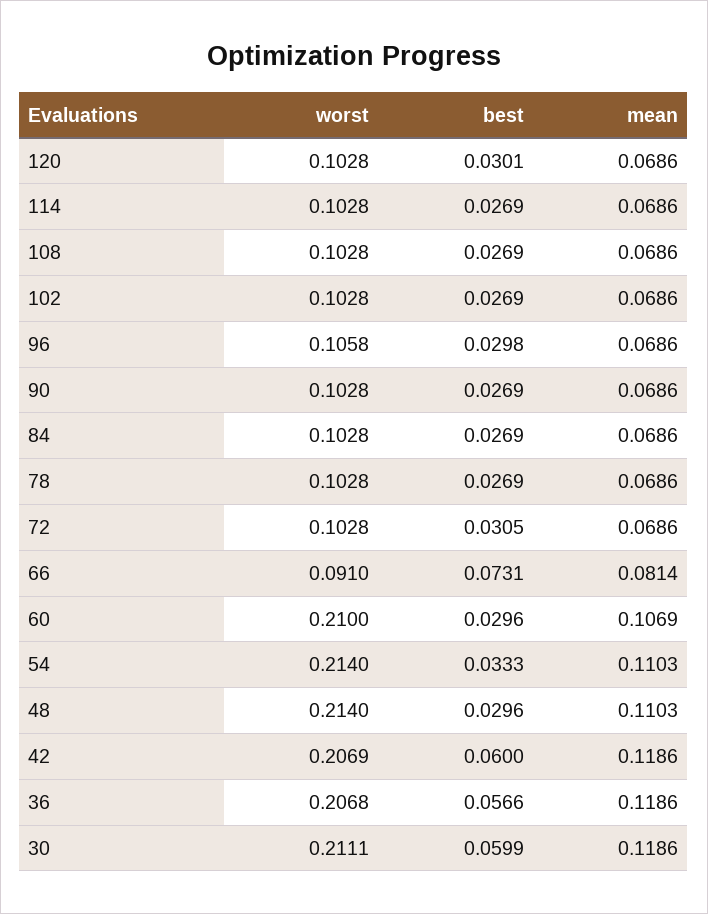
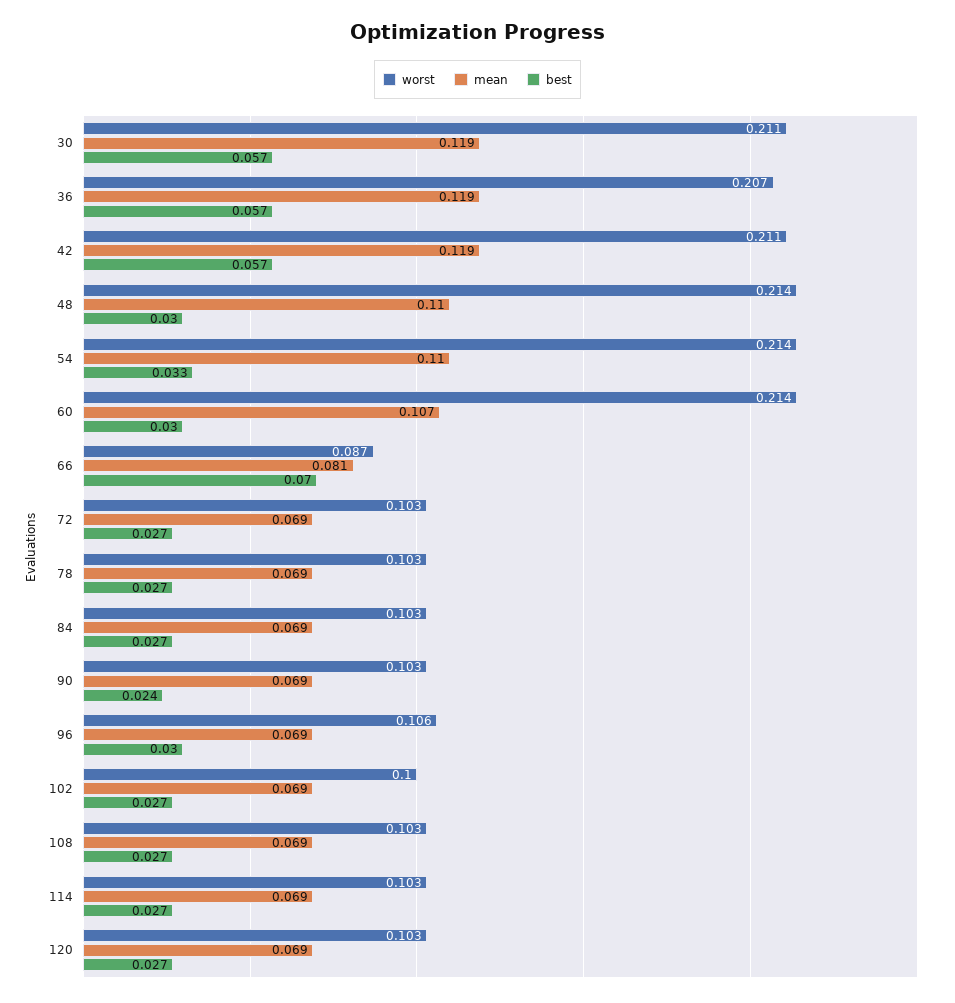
best, 120: 0.0301 -> 0.027
worst, 102: 0.1028 -> 0.1
best, 90: 0.0269 -> 0.024
best, 72: 0.0305 -> 0.027
worst, 66: 0.091 -> 0.087
best, 66: 0.0731 -> 0.07
worst, 60: 0.21 -> 0.214
worst, 42: 0.2069 -> 0.211
best, 42: 0.06 -> 0.057
best, 30: 0.0599 -> 0.057

